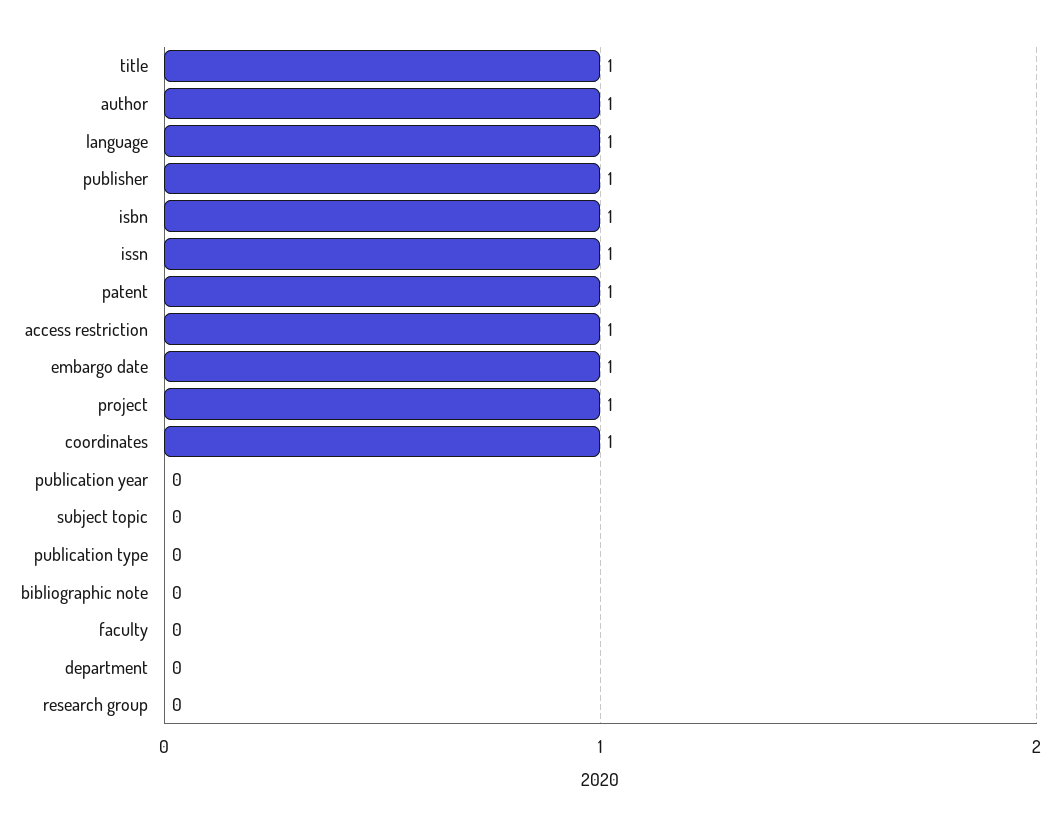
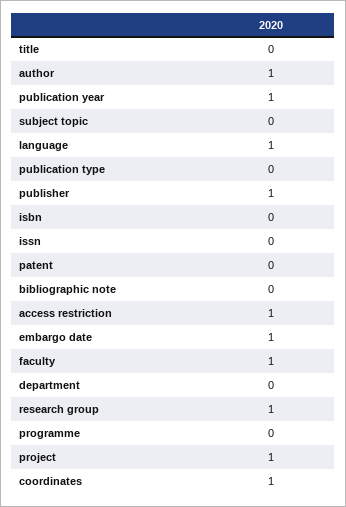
title: 1 -> 0
isbn: 1 -> 0
issn: 1 -> 0
patent: 1 -> 0
publication year: 0 -> 1
faculty: 0 -> 1
research group: 0 -> 1
programme: none -> 0

